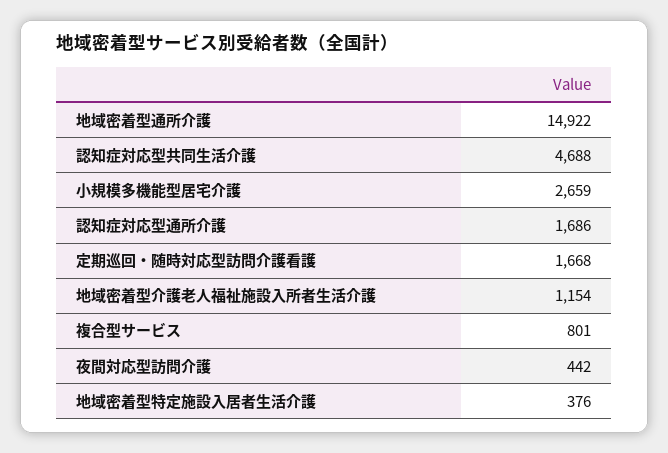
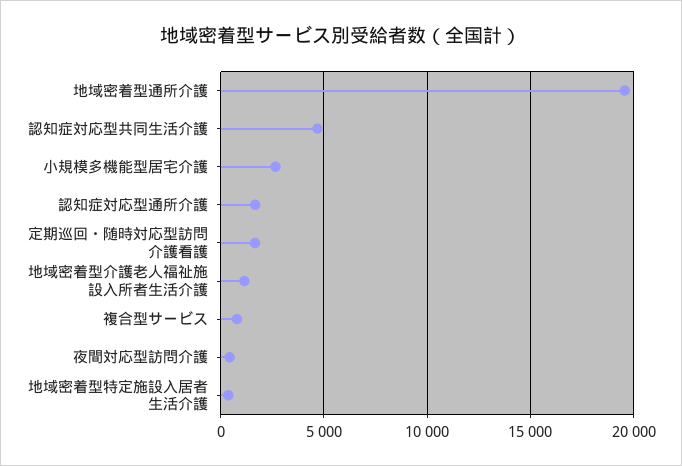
地域密着型通所介護: 14922 -> 19500

